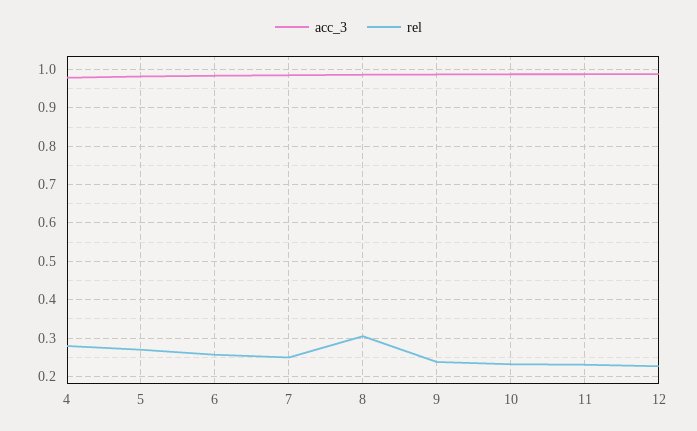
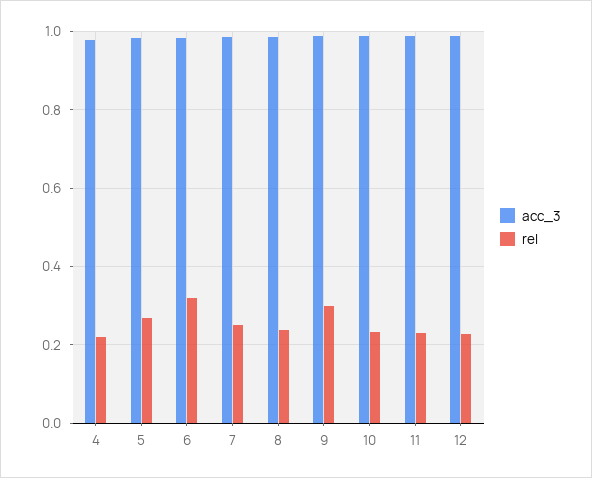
rel, 4: 0.28 -> 0.22
rel, 6: 0.26 -> 0.32
rel, 8: 0.3 -> 0.24
rel, 9: 0.24 -> 0.3

